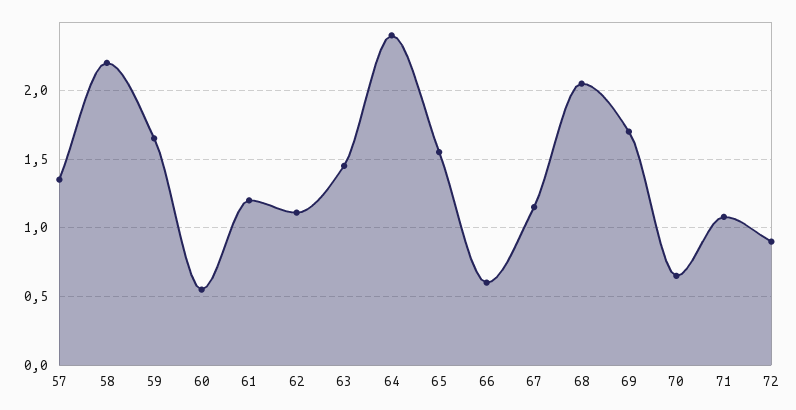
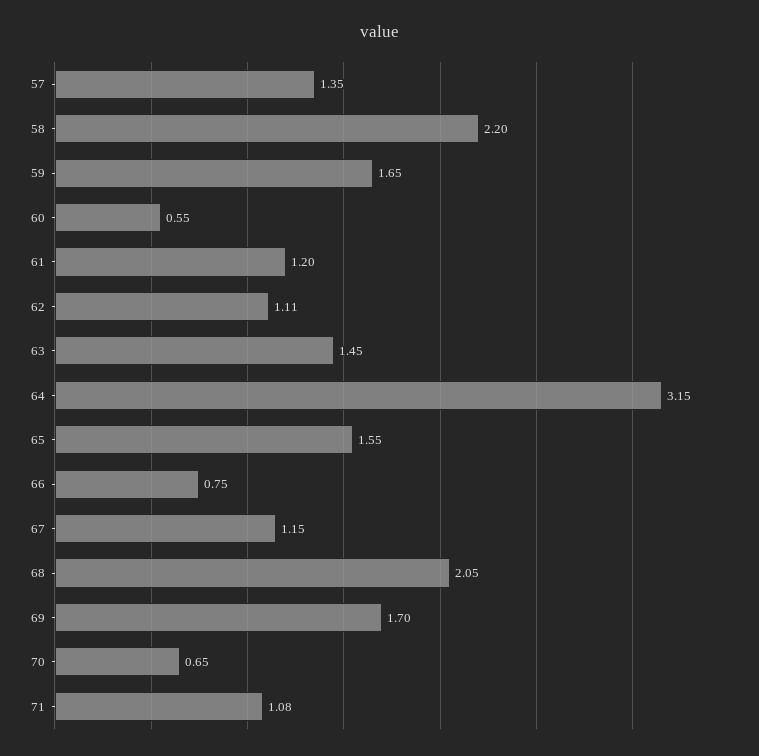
64: 2.4 -> 3.15
66: 0.6 -> 0.75
72: 0.9 -> none

